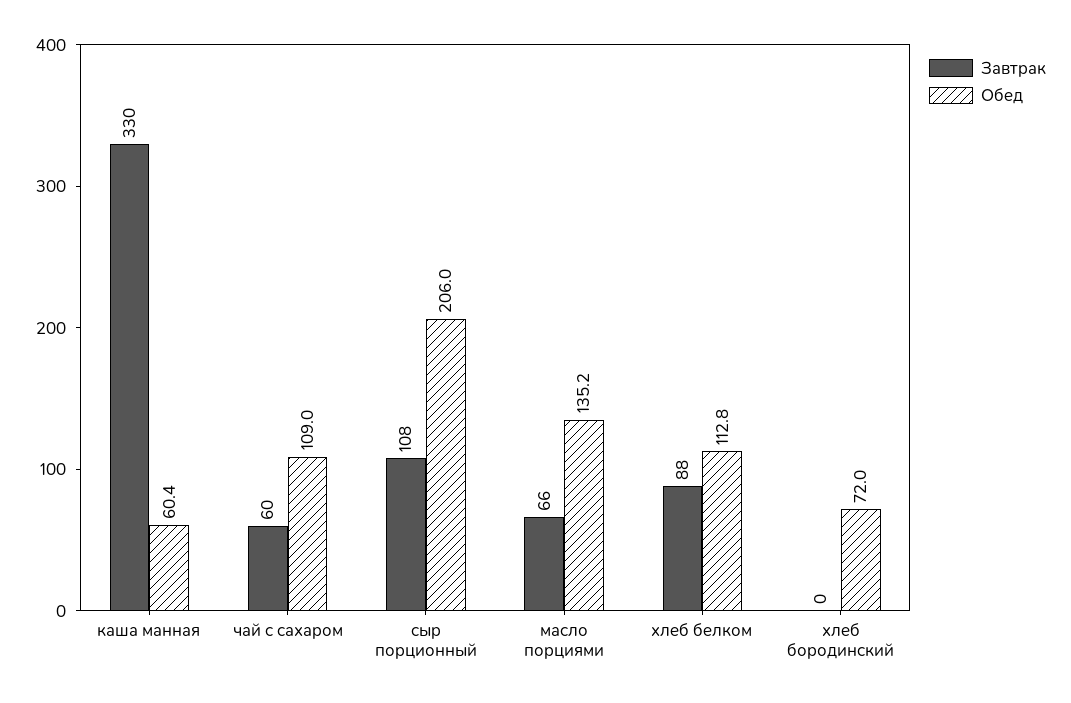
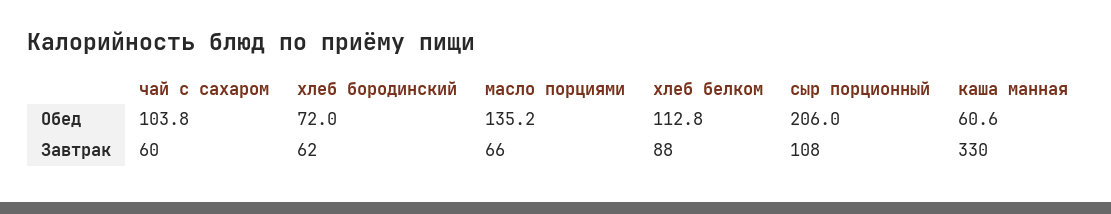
Обед, каша манная: 60.4 -> 60.6
Обед, чай с сахаром: 109 -> 103.8
Завтрак, хлеб бородинский: 0 -> 62

